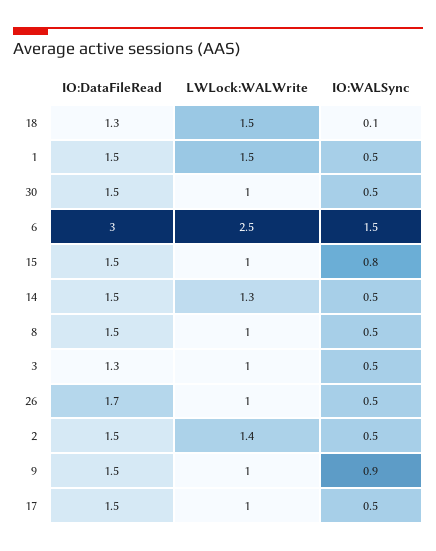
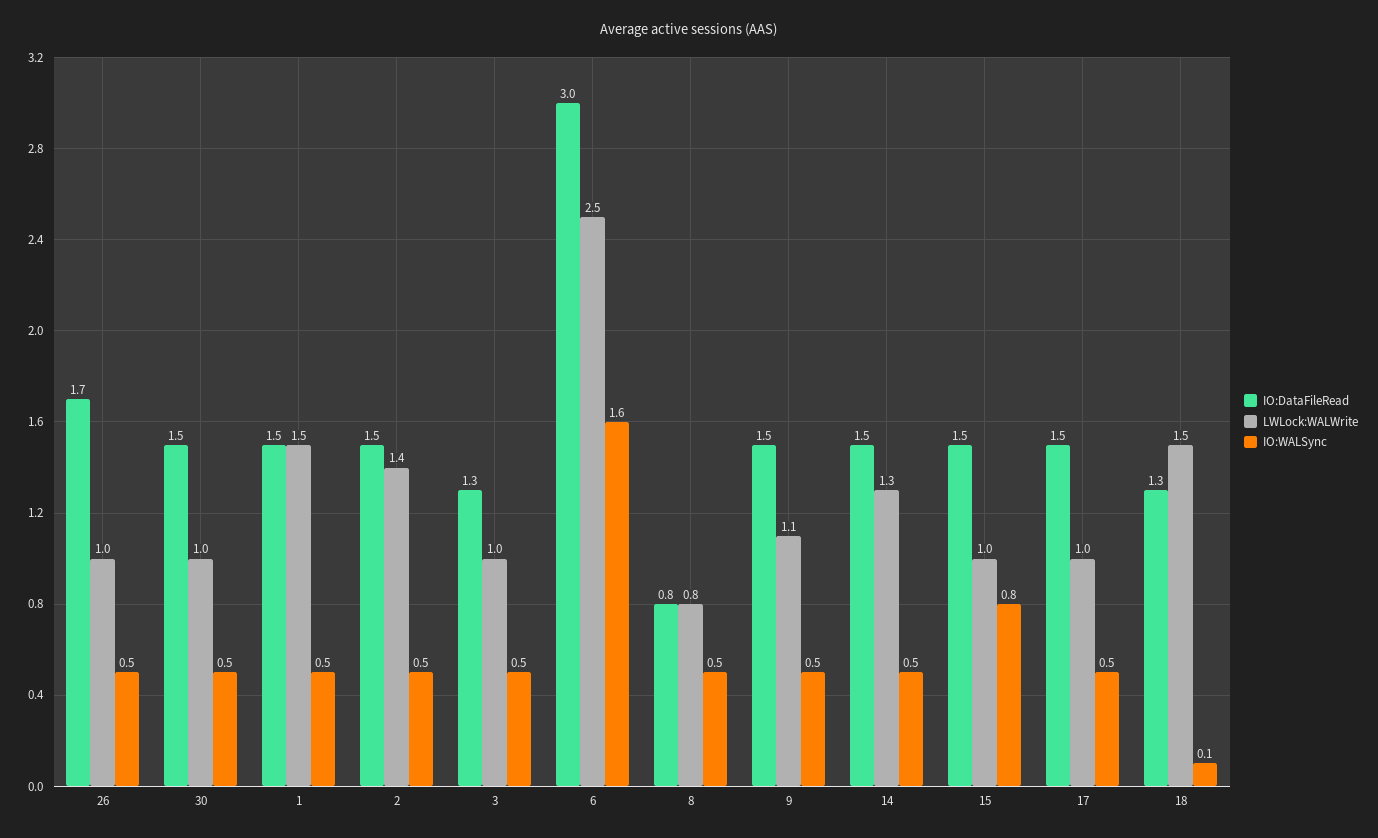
IO:WALSync, 6: 1.5 -> 1.6
IO:DataFileRead, 8: 1.5 -> 0.8
LWLock:WALWrite, 8: 1 -> 0.8
LWLock:WALWrite, 9: 1 -> 1.1
IO:WALSync, 9: 0.9 -> 0.5

